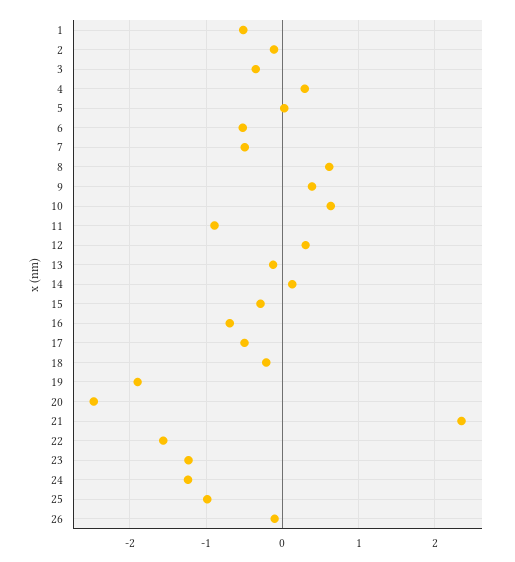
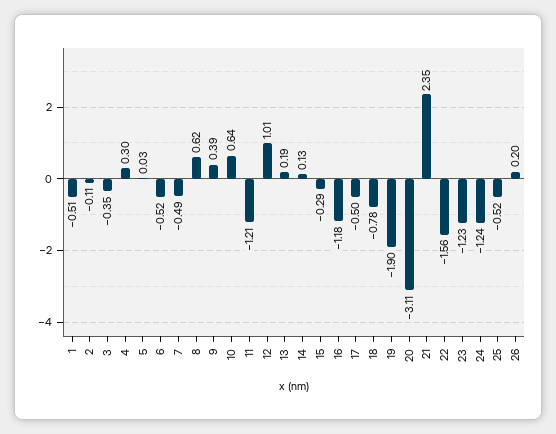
11: -0.9 -> -1.21
12: 0.3 -> 1.01
13: -0.1 -> 0.19
16: -0.7 -> -1.18
18: -0.2 -> -0.78
20: -2.5 -> -3.11
25: -1 -> -0.52
26: -0.1 -> 0.2

